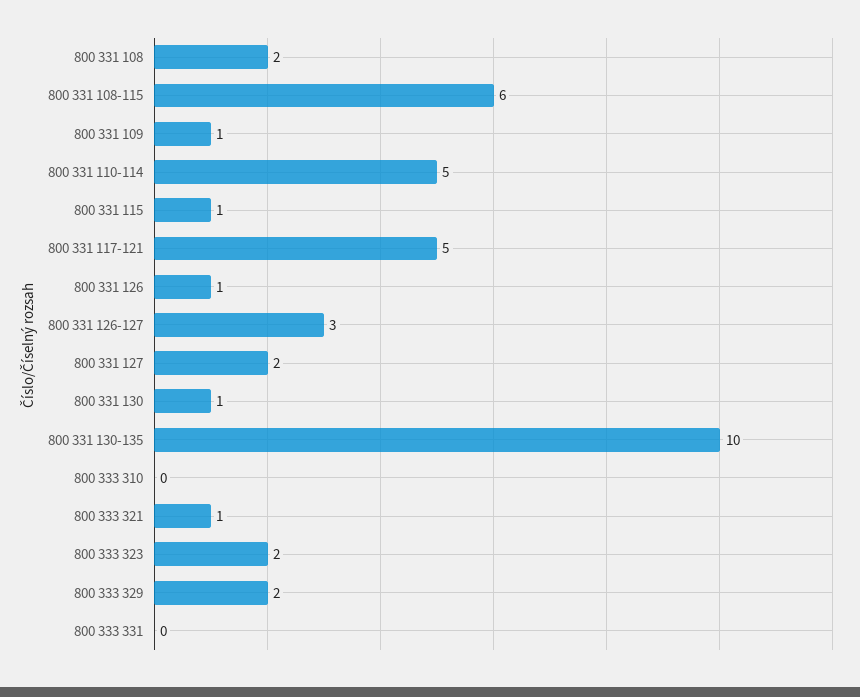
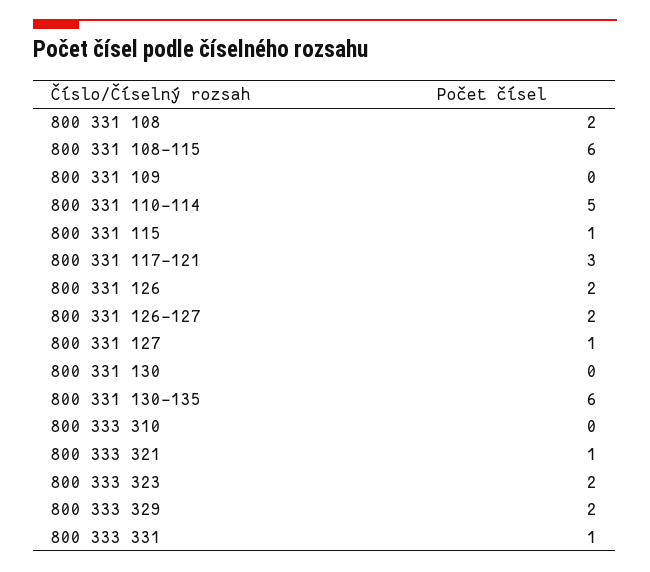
800 331 109: 1 -> 0
800 331 117-121: 5 -> 3
800 331 126: 1 -> 2
800 331 126-127: 3 -> 2
800 331 127: 2 -> 1
800 331 130: 1 -> 0
800 331 130-135: 10 -> 6
800 333 331: 0 -> 1

